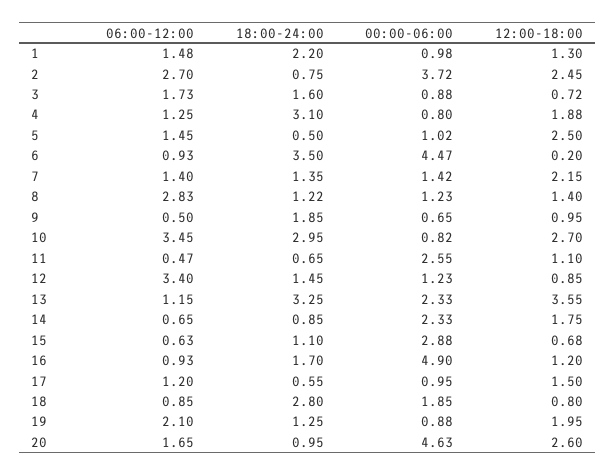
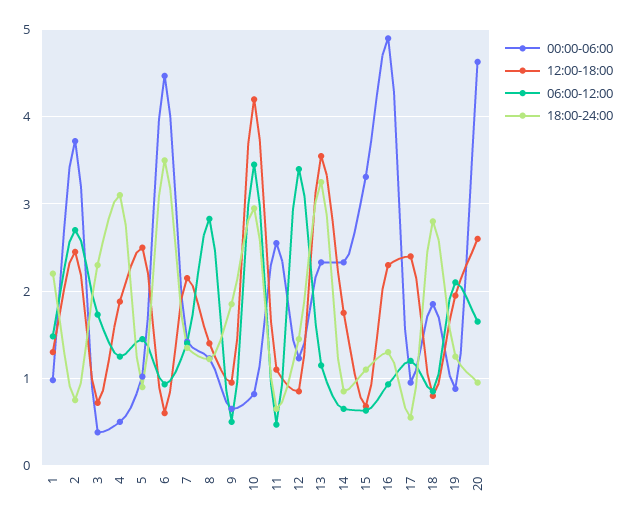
18:00-24:00, 3: 1.6 -> 2.3
00:00-06:00, 3: 0.88 -> 0.4
00:00-06:00, 4: 0.8 -> 0.5
18:00-24:00, 5: 0.5 -> 0.9
12:00-18:00, 6: 0.2 -> 0.6
12:00-18:00, 10: 2.7 -> 4.2
00:00-06:00, 15: 2.88 -> 3.3
18:00-24:00, 16: 1.7 -> 1.3
12:00-18:00, 16: 1.2 -> 2.3
12:00-18:00, 17: 1.5 -> 2.4

